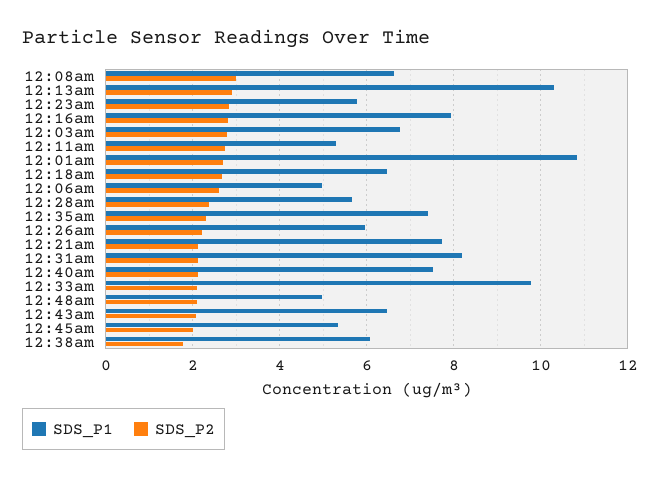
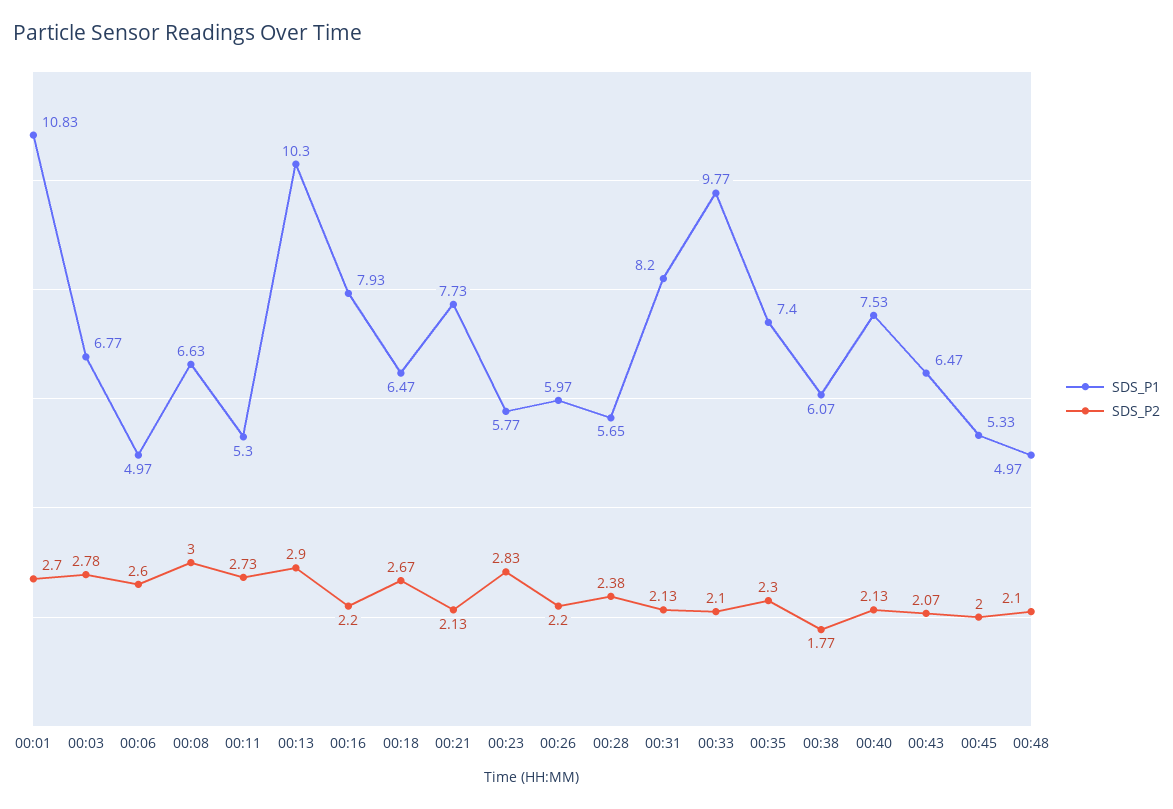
SDS_P2, 12:16am: 2.8 -> 2.2

